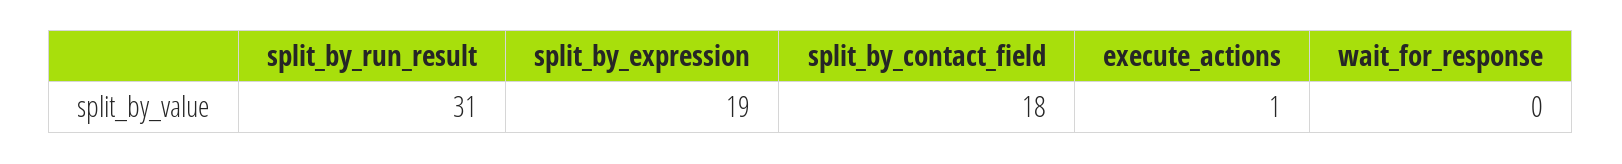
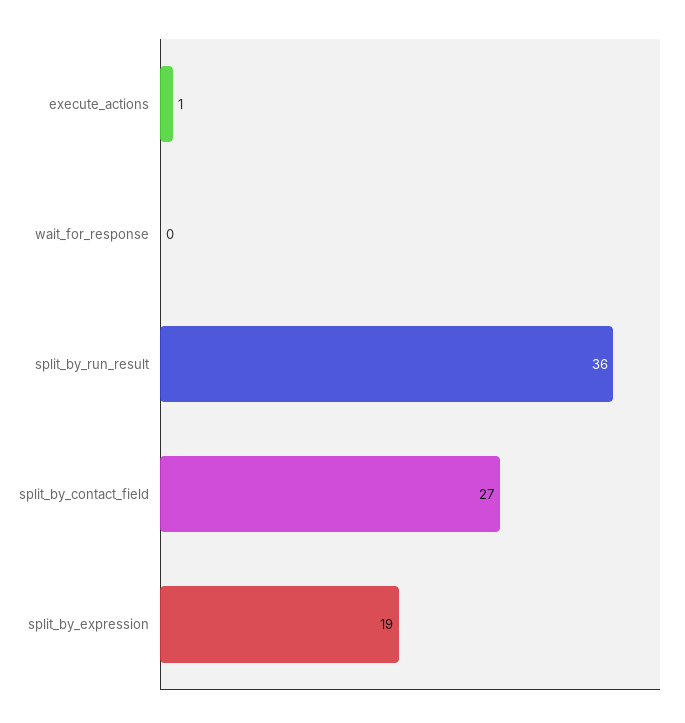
split_by_run_result: 31 -> 36
split_by_contact_field: 18 -> 27

